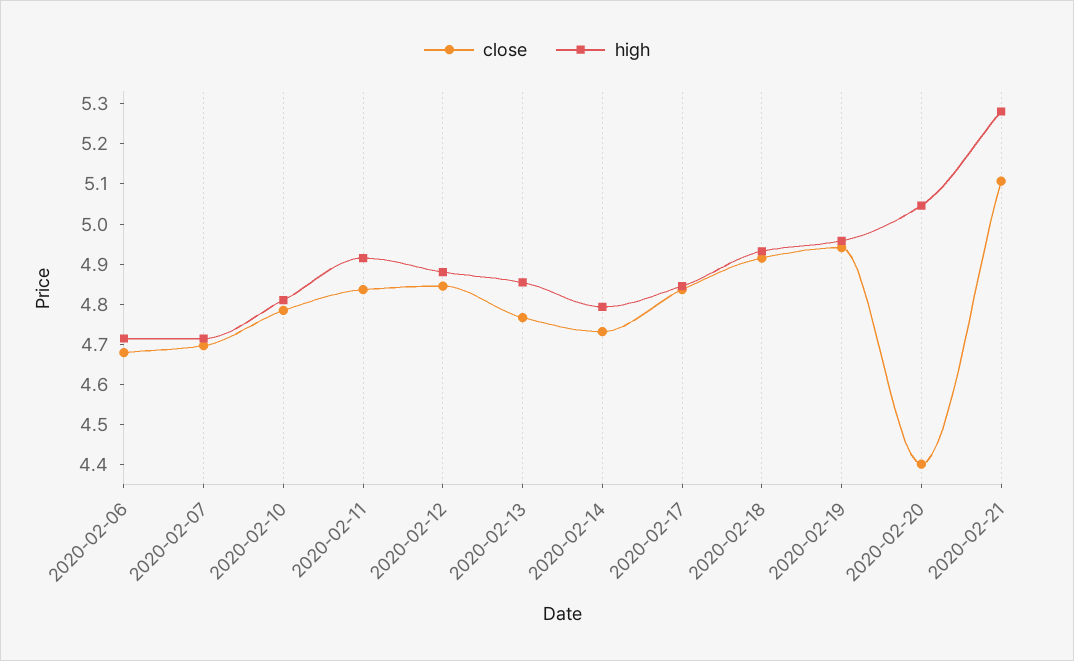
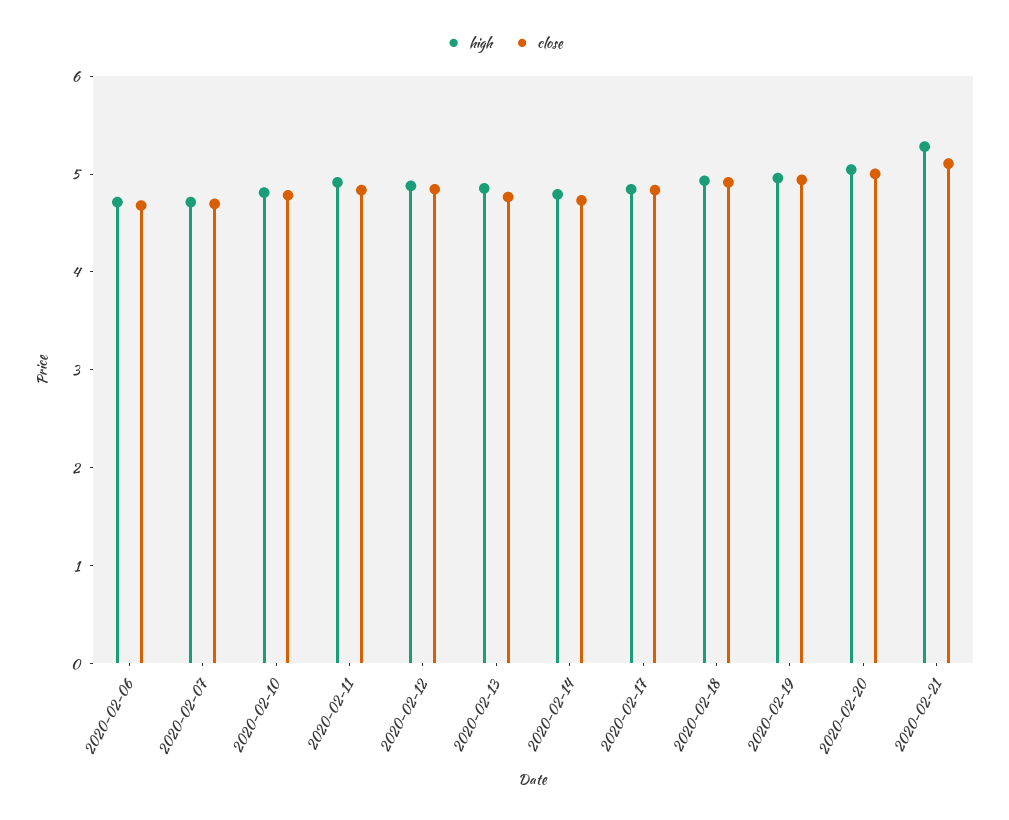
close, 2020-02-20: 4.4 -> 5

